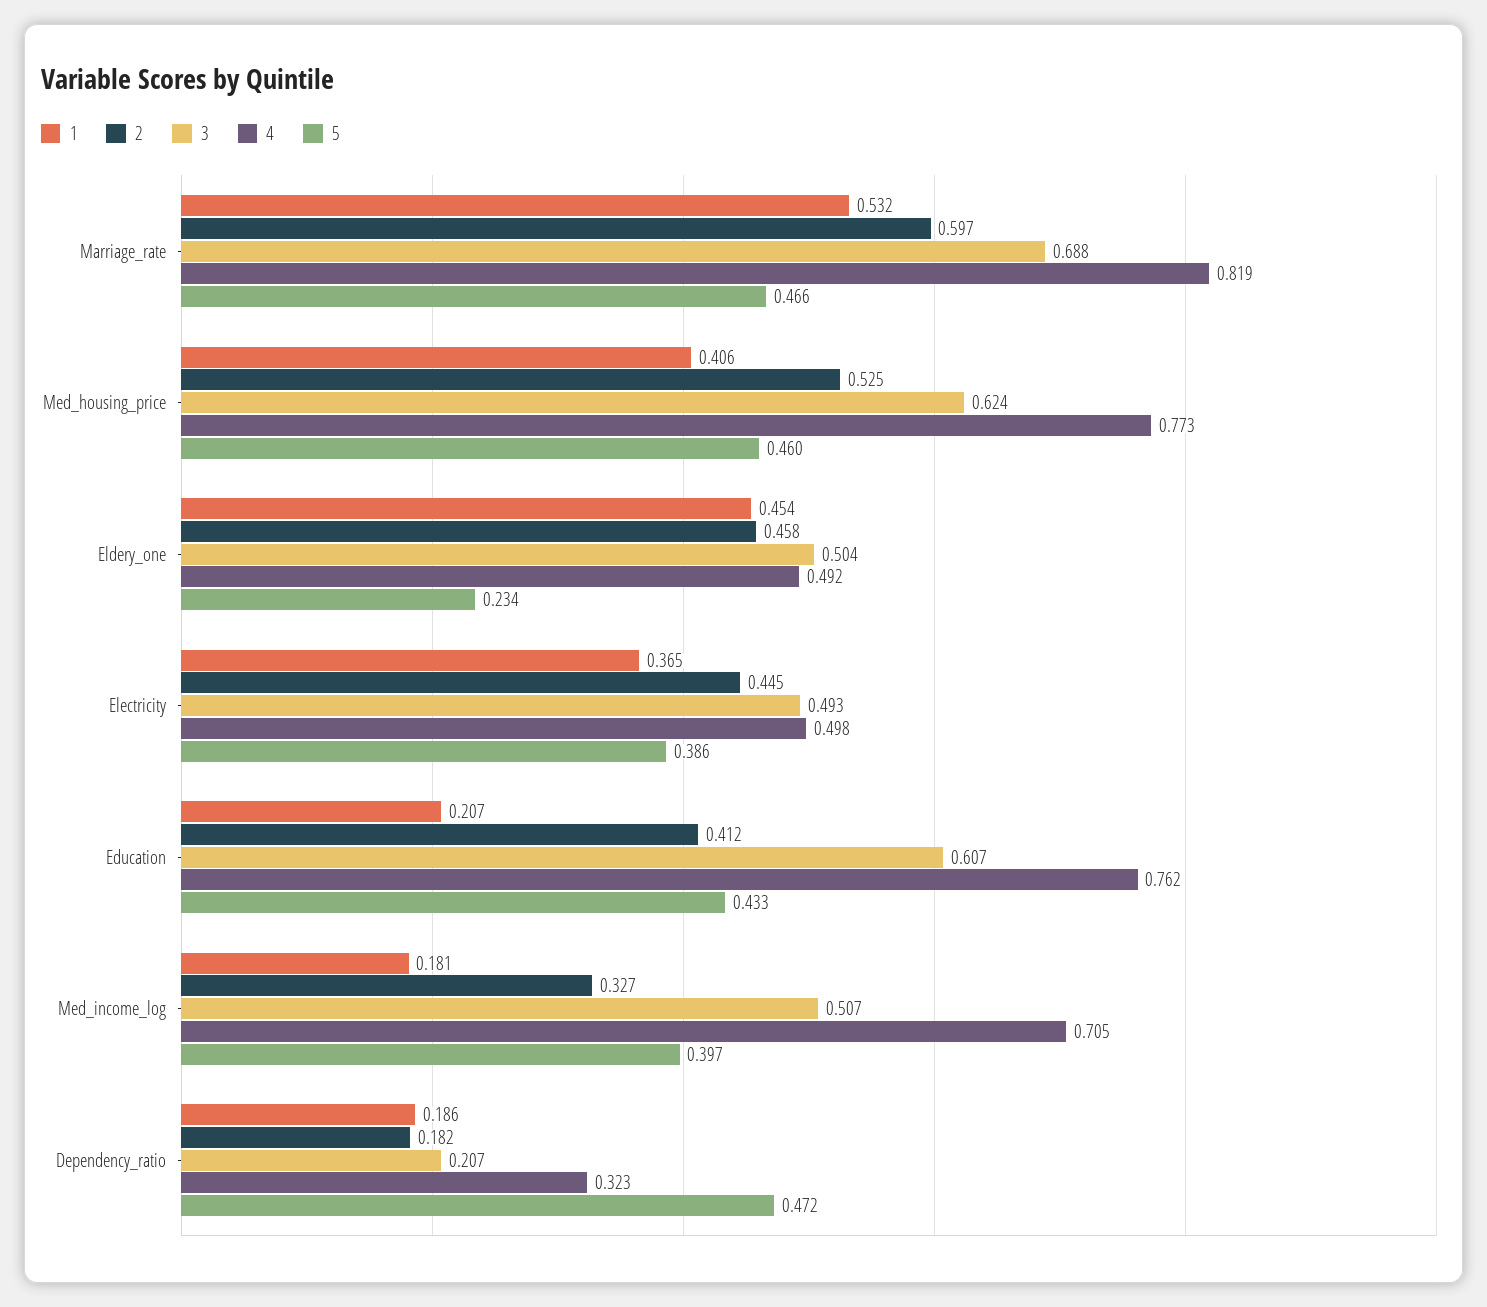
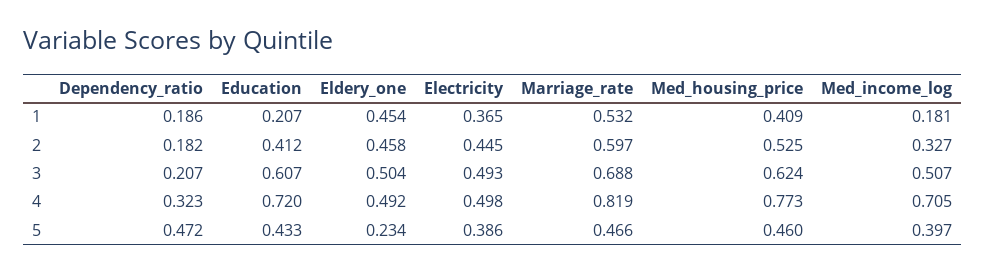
1, Med_housing_price: 0.406 -> 0.409
4, Education: 0.762 -> 0.72

